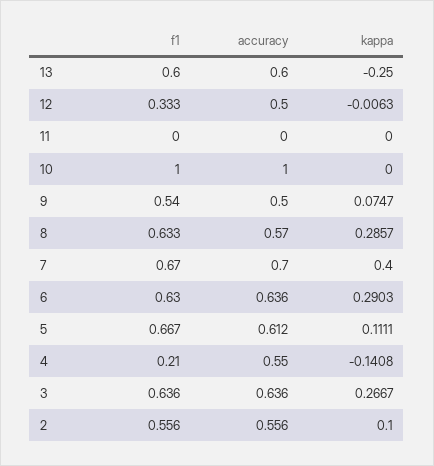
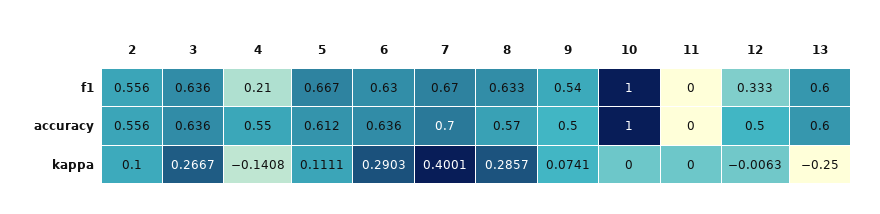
kappa, 9: 0.0747 -> 0.0741
kappa, 7: 0.4 -> 0.4001

